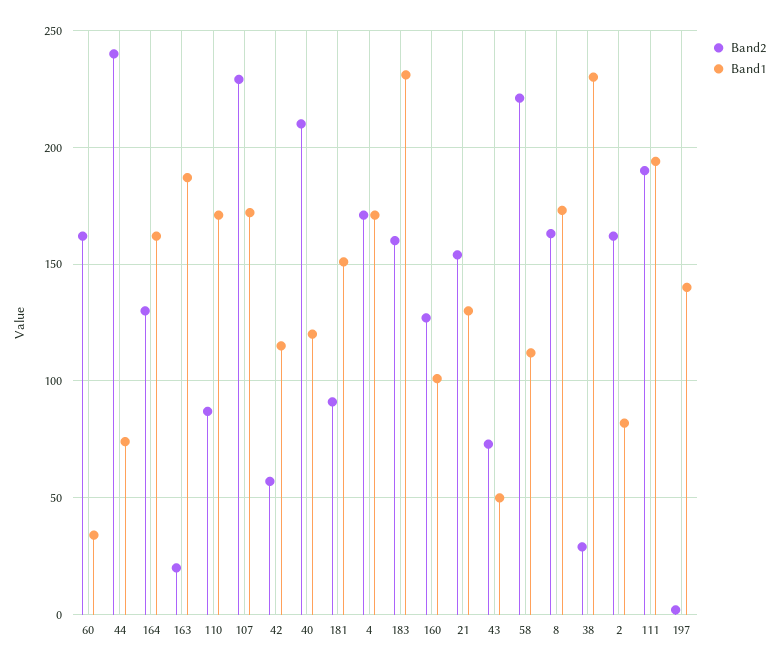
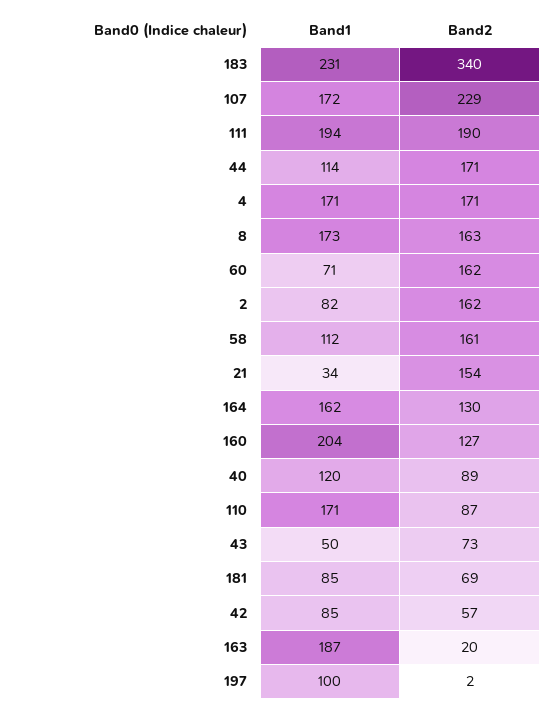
Band1, 60: 35 -> 71
Band2, 44: 240 -> 171
Band1, 44: 75 -> 114
Band1, 42: 115 -> 85
Band2, 40: 210 -> 89
Band2, 181: 90 -> 69
Band1, 181: 150 -> 85
Band2, 183: 160 -> 340
Band1, 160: 100 -> 204
Band1, 21: 130 -> 34
Band2, 58: 220 -> 161
Band2, 38: 30 -> none
Band1, 38: 230 -> none
Band1, 197: 140 -> 100

